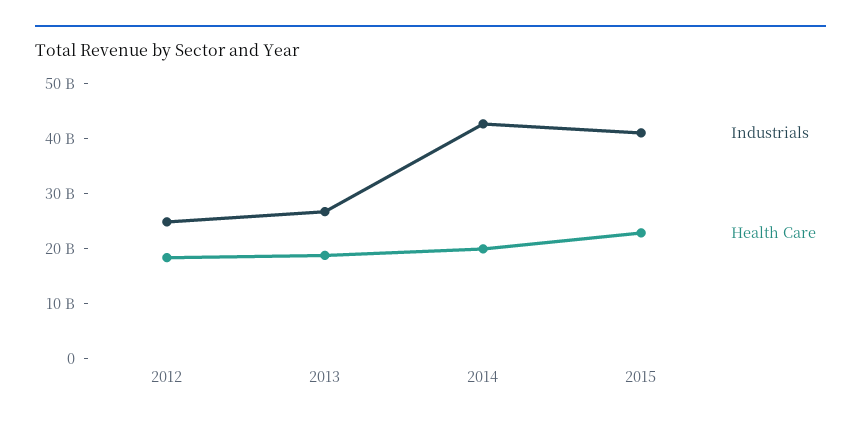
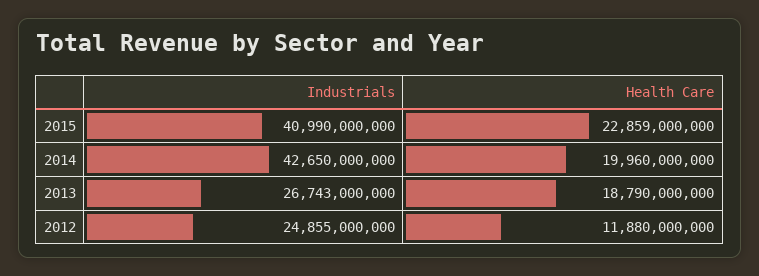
Health Care, 2012: 18000000000 -> 11880000000

